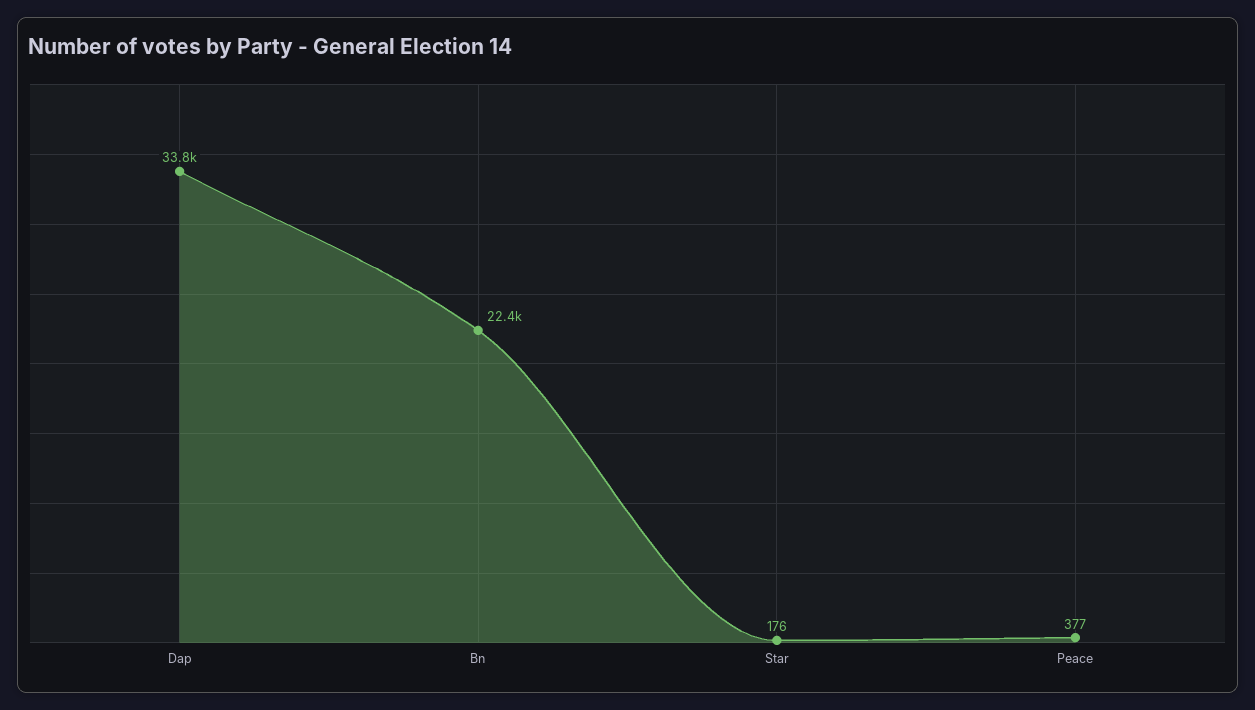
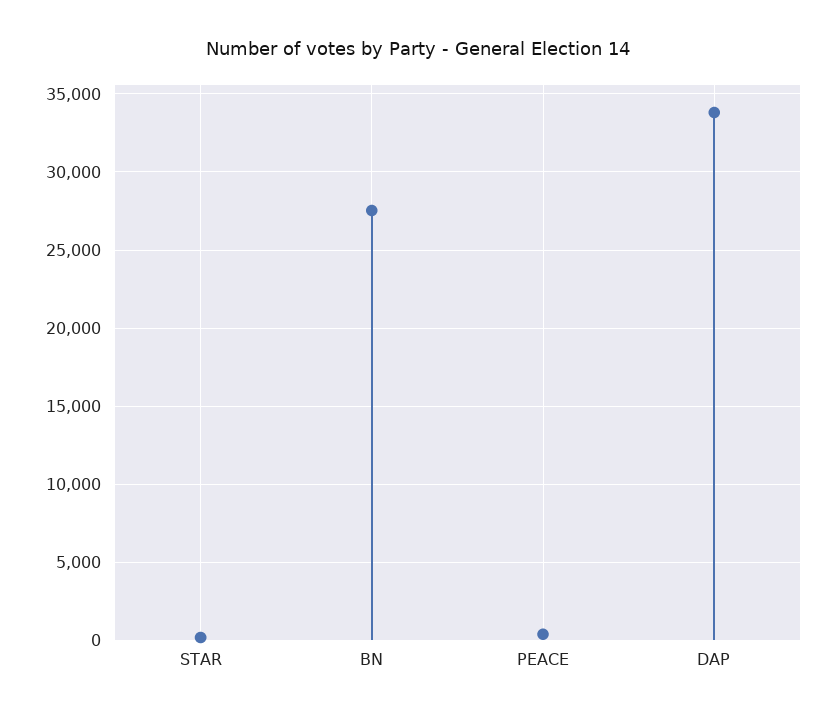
Bn: 22400 -> 27500

